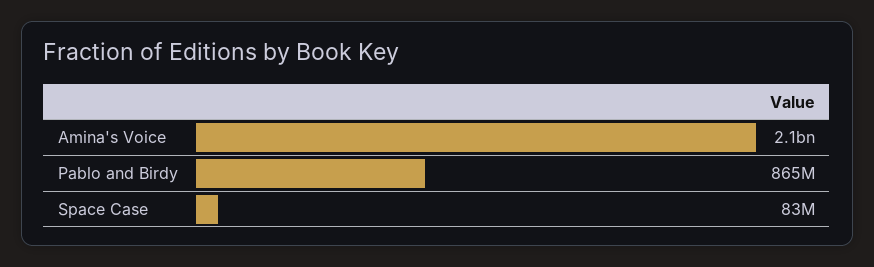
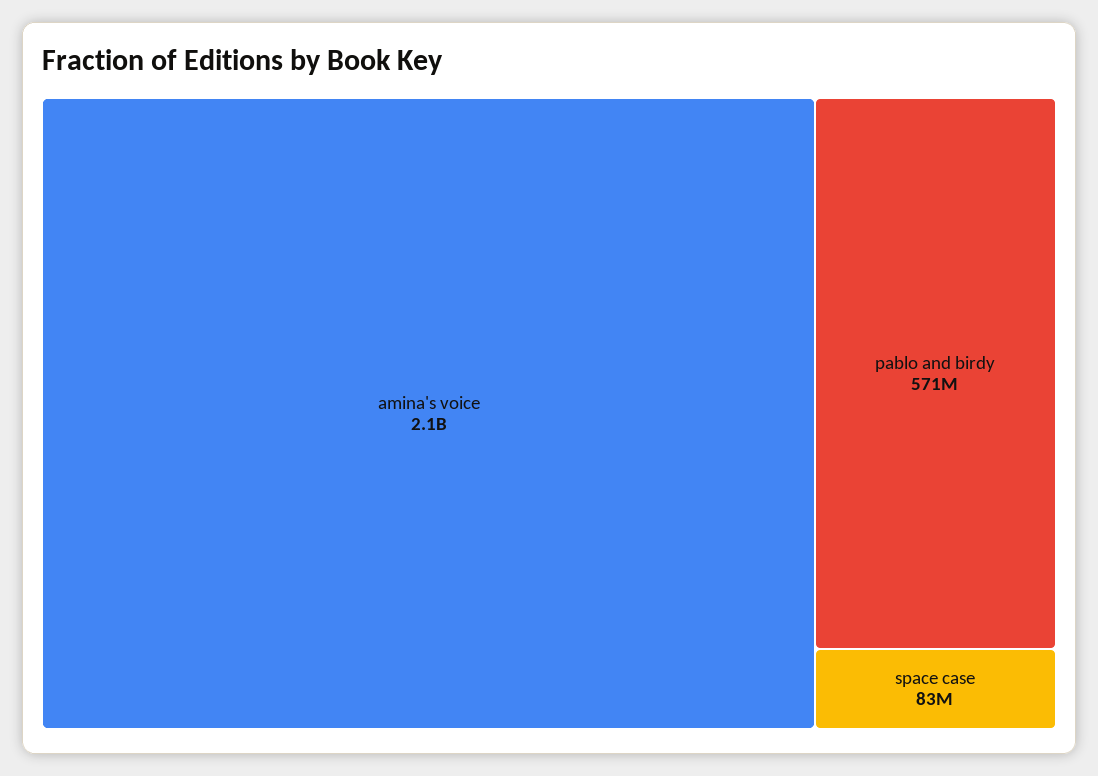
Pablo and Birdy: 865000000 -> 571000000

